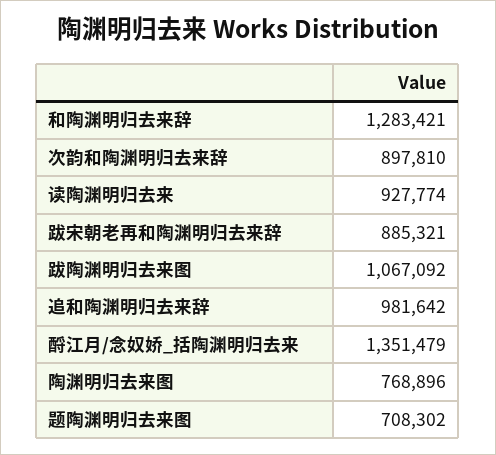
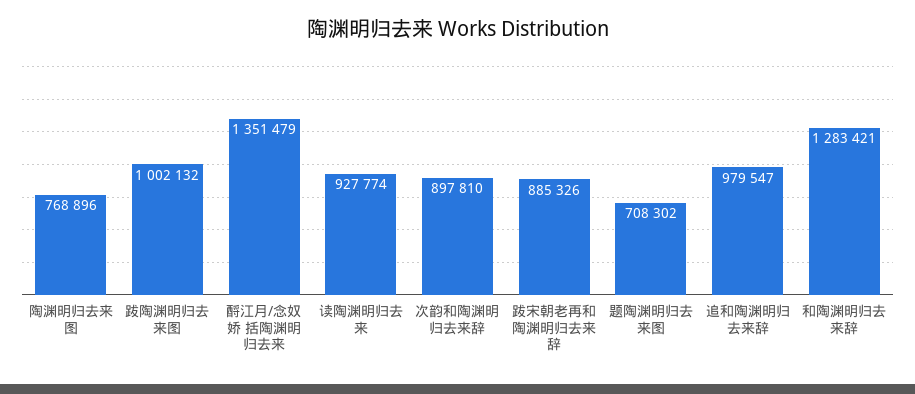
跋宋朝老再和陶渊明归去来辞: 885321 -> 885326
跋陶渊明归去来图: 1067092 -> 1002132
追和陶渊明归去来辞: 981642 -> 979547

